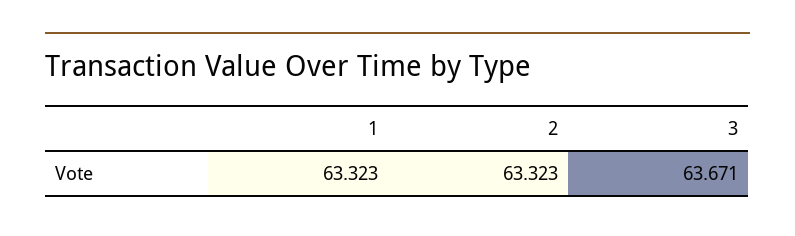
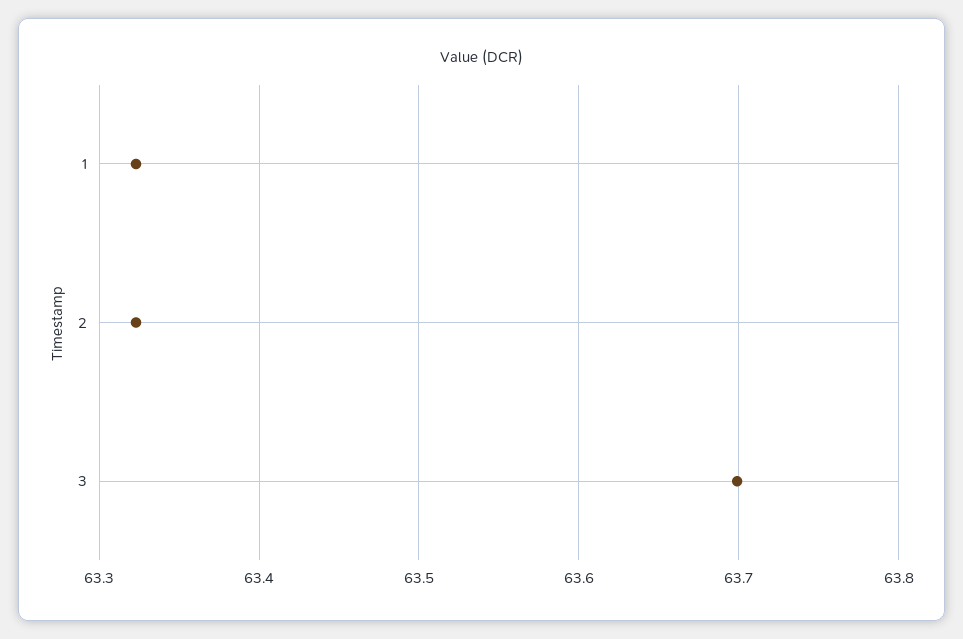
3: 63.671 -> 63.7

